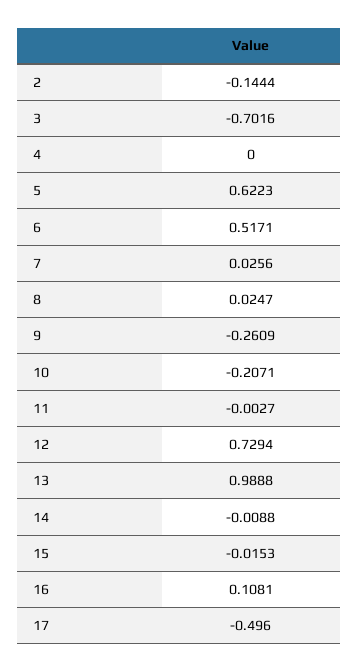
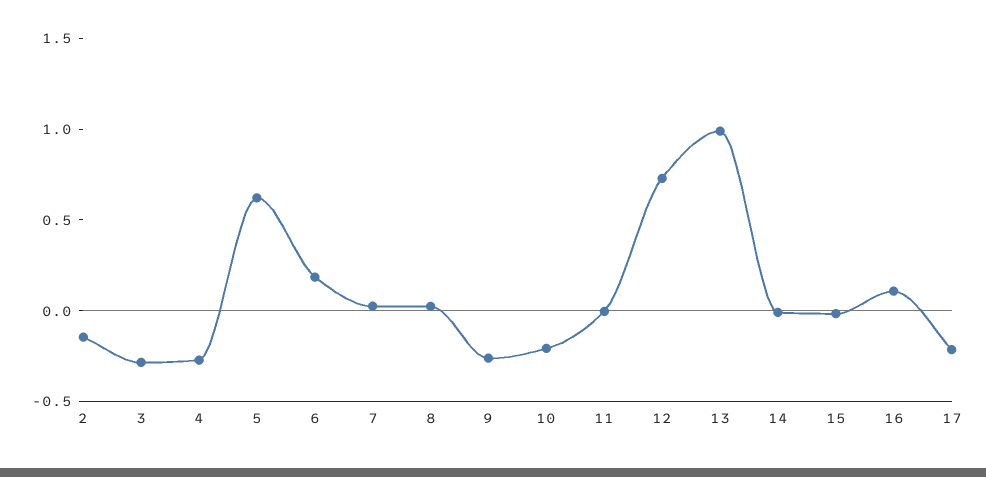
3: -0.7016 -> -0.3
4: 0 -> -0.3
6: 0.5171 -> 0.2
17: -0.496 -> -0.2

